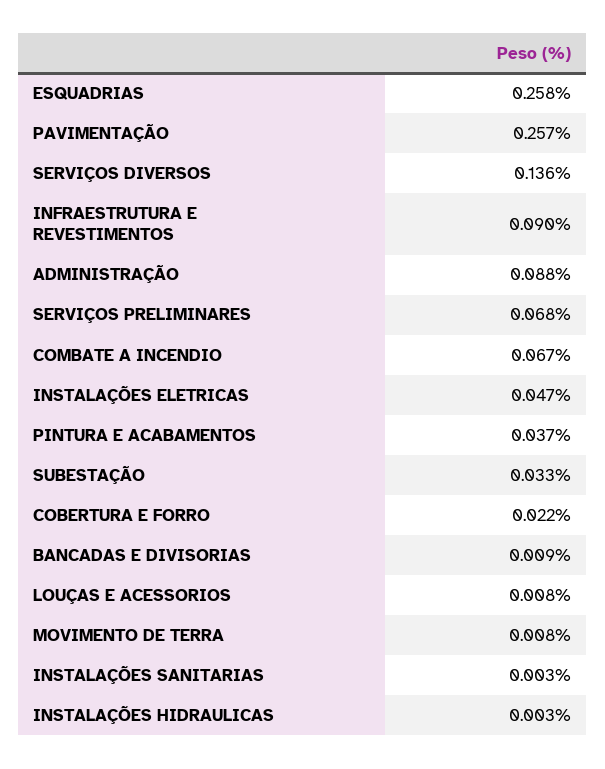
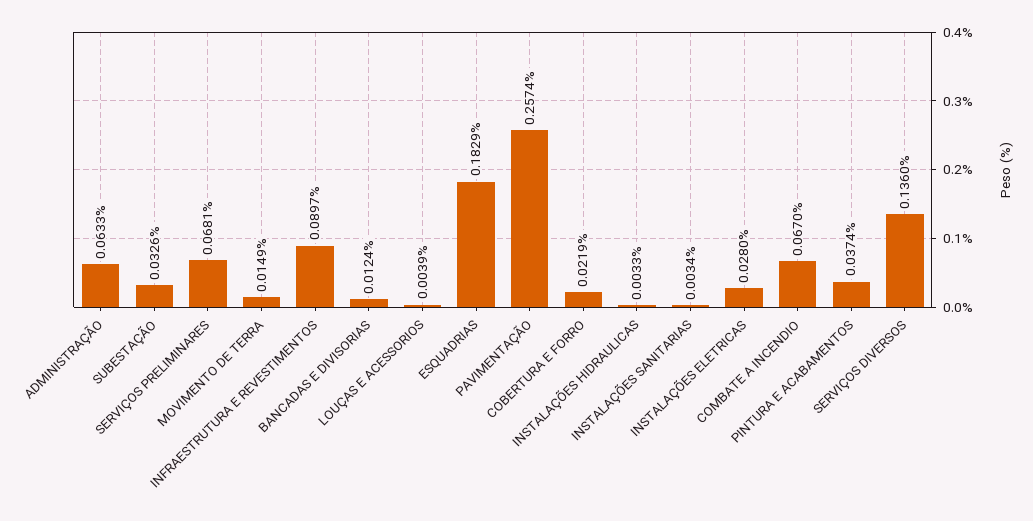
ESQUADRIAS: 0.258 -> 0.1829
ADMINISTRAÇÃO: 0.088 -> 0.0633
INSTALAÇÕES ELETRICAS: 0.047 -> 0.028
BANCADAS E DIVISORIAS: 0.009 -> 0.0124
LOUÇAS E ACESSORIOS: 0.008 -> 0.0039
MOVIMENTO DE TERRA: 0.008 -> 0.0149

